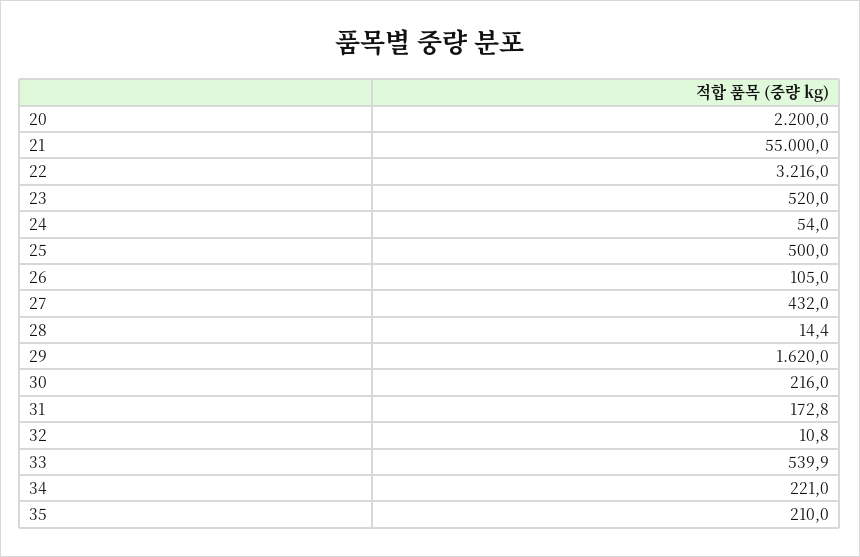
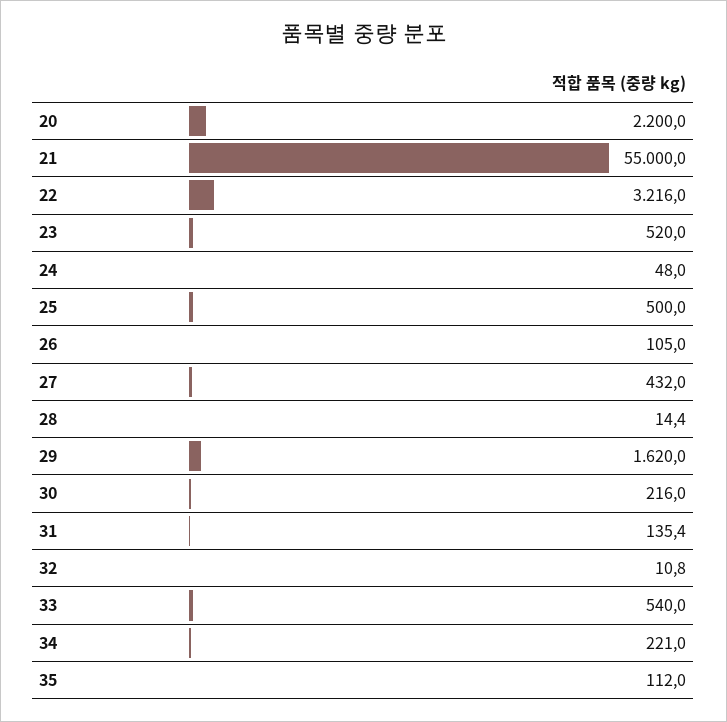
24: 54 -> 48
31: 172.8 -> 135.4
33: 539.9 -> 540
35: 210 -> 112

